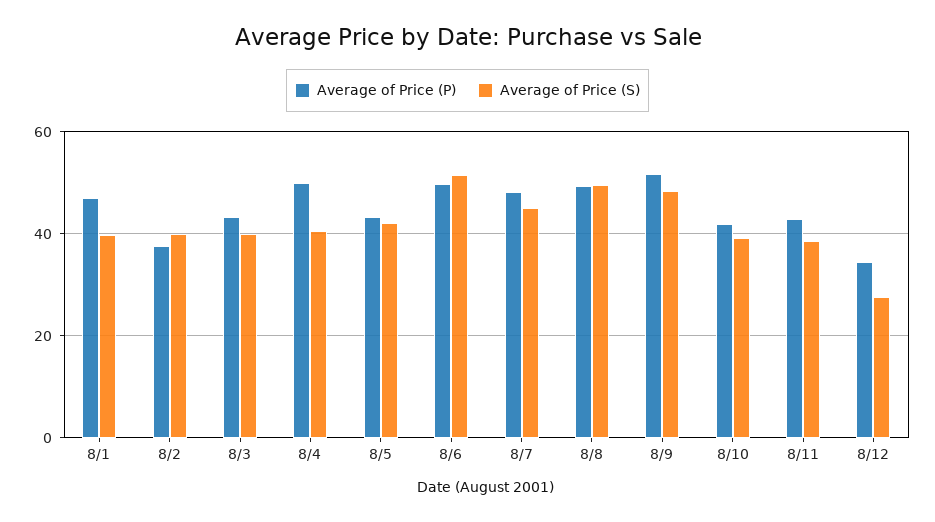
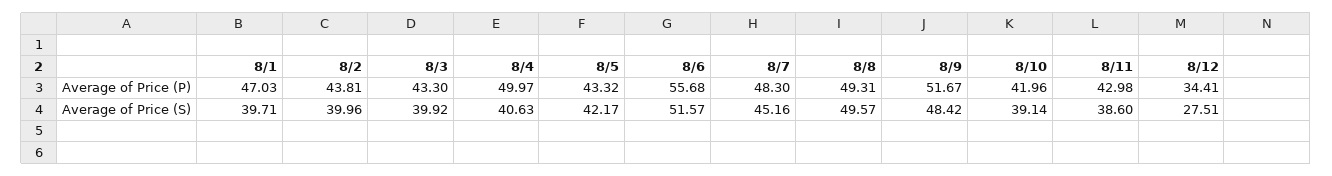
Average of Price (P), 8/2: 38 -> 43.81
Average of Price (P), 8/6: 50 -> 55.68

